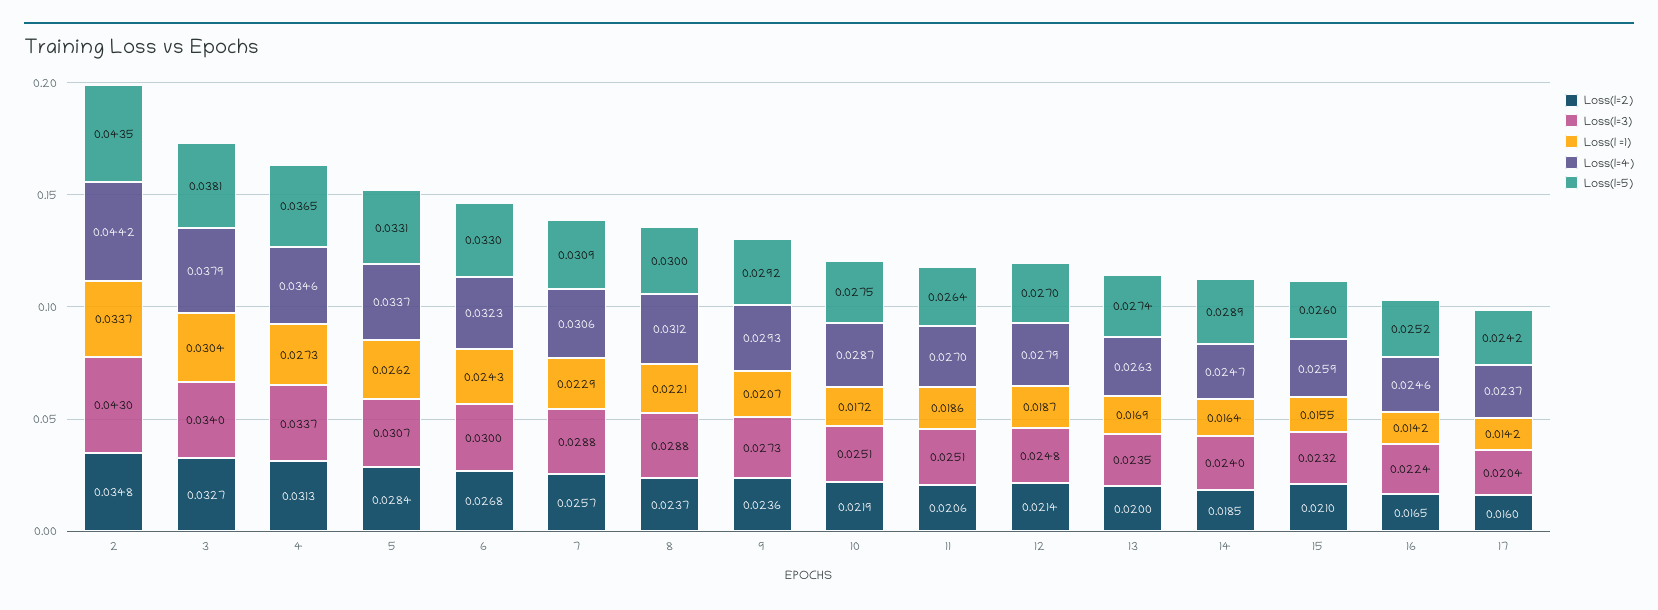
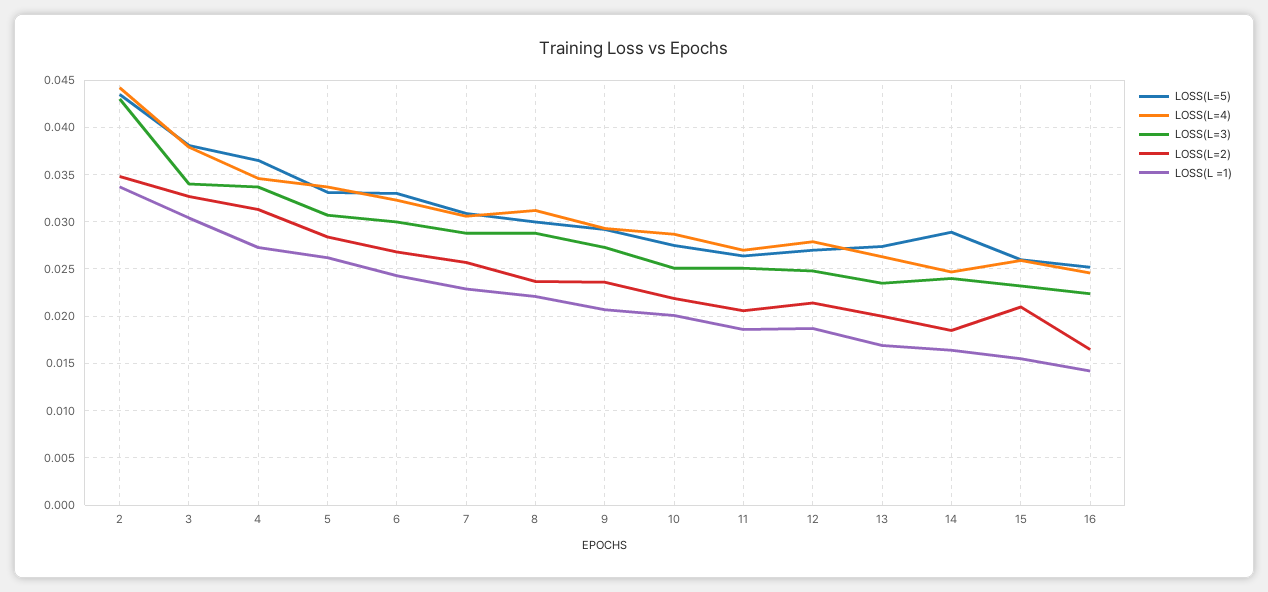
Loss(l =1), 10: 0.0172 -> 0.02
Loss(l=2), 17: 0.016 -> none
Loss(l=3), 17: 0.0204 -> none
Loss(l =1), 17: 0.0142 -> none
Loss(l=4), 17: 0.0237 -> none
Loss(l=5), 17: 0.0242 -> none

